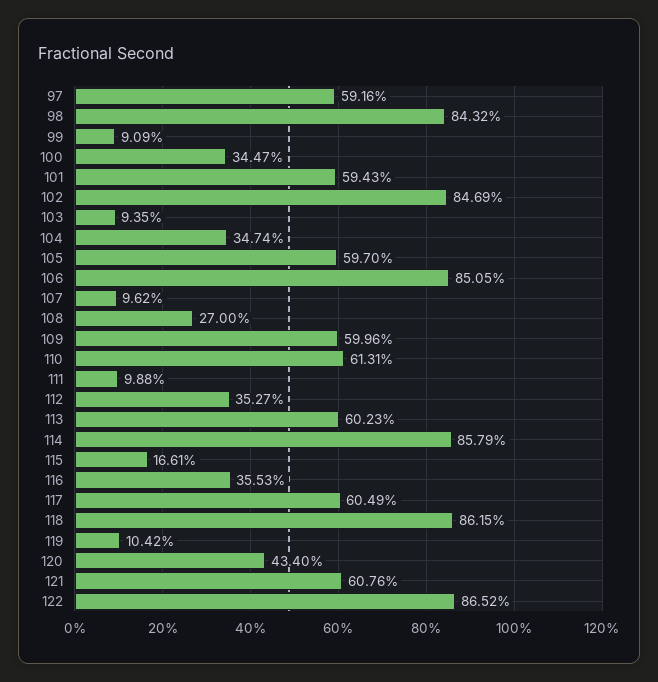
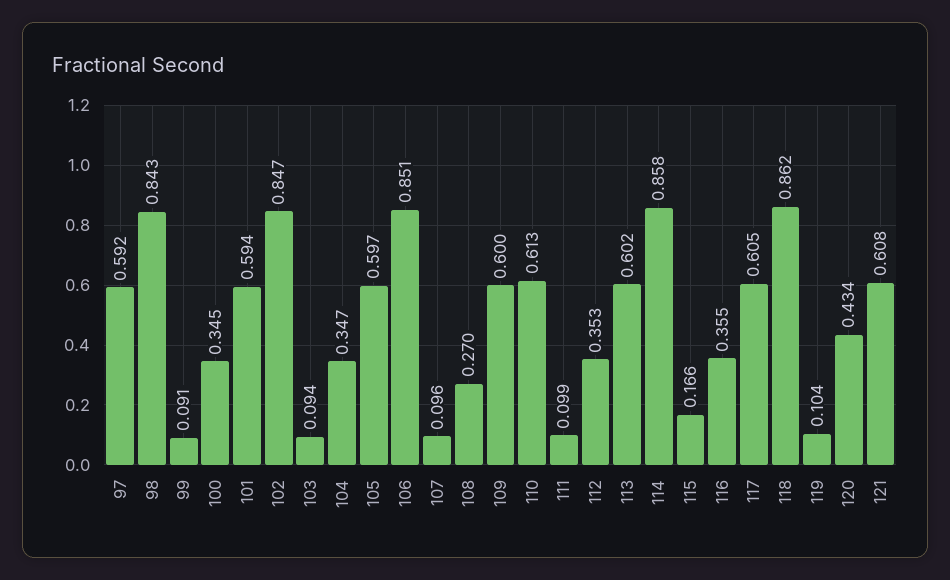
122: 0.8652 -> none

